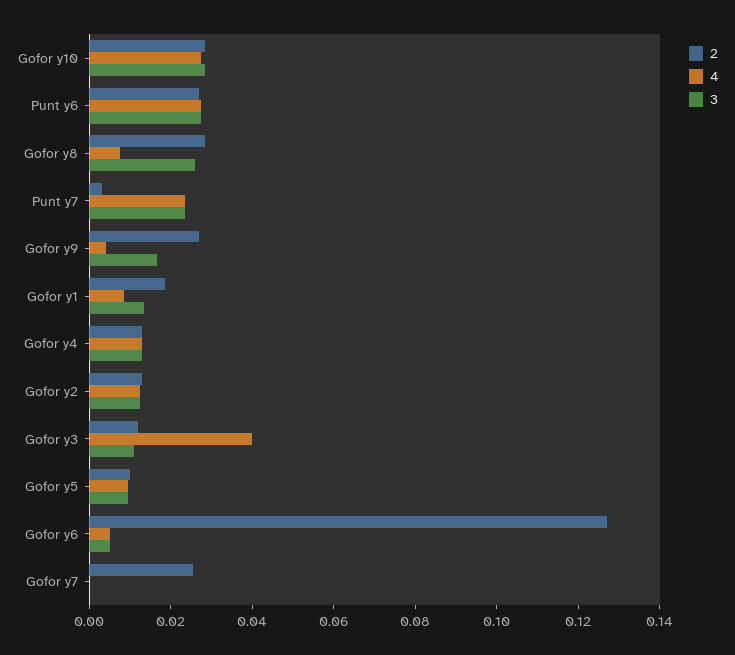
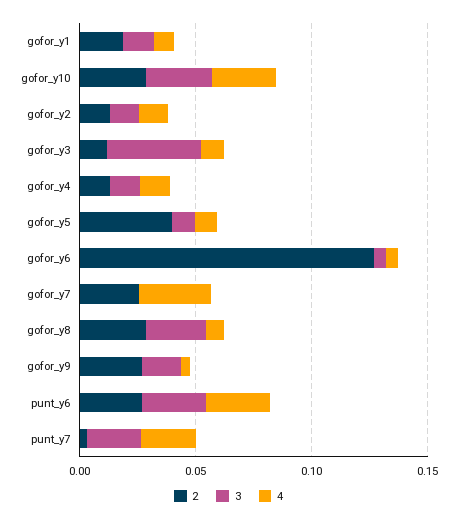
4, Gofor y3: 0.04 -> 0.01
3, Gofor y3: 0.01 -> 0.04
2, Gofor y5: 0.01 -> 0.04
4, Gofor y7: 0 -> 0.03

